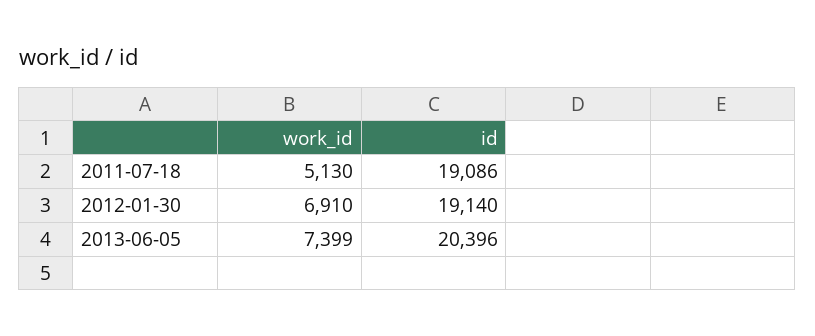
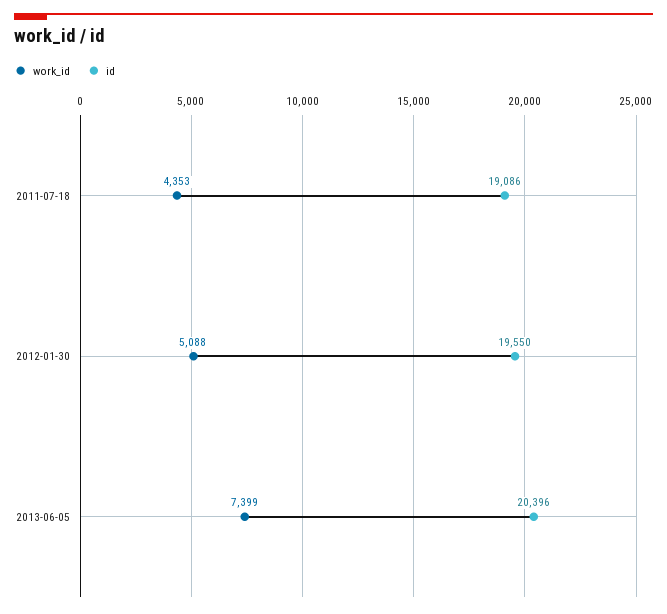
work_id, 2011-07-18: 5130 -> 4353
work_id, 2012-01-30: 6910 -> 5088
id, 2012-01-30: 19140 -> 19550

